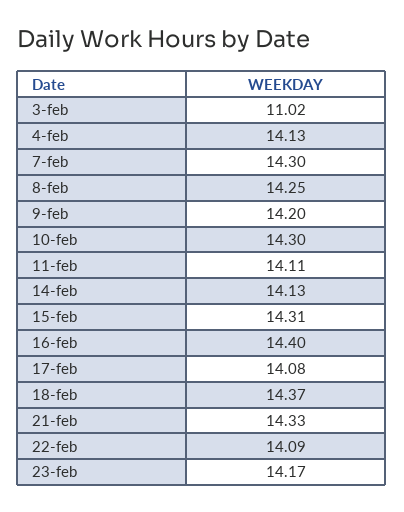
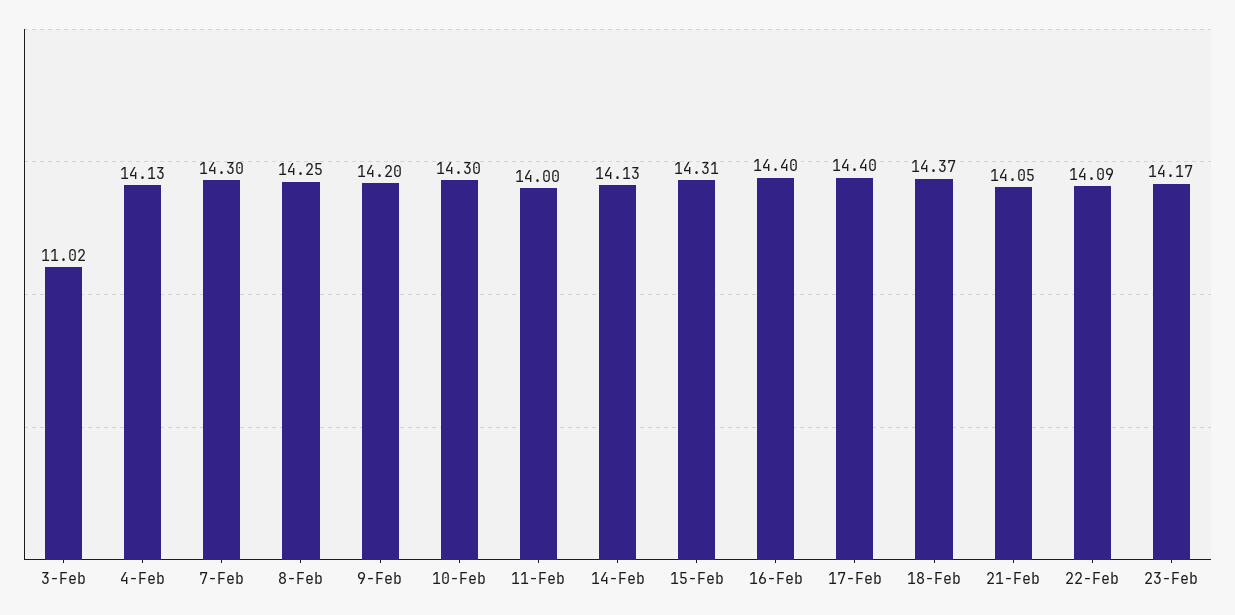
11-feb: 14.11 -> 14
17-feb: 14.08 -> 14.4
21-feb: 14.33 -> 14.05

